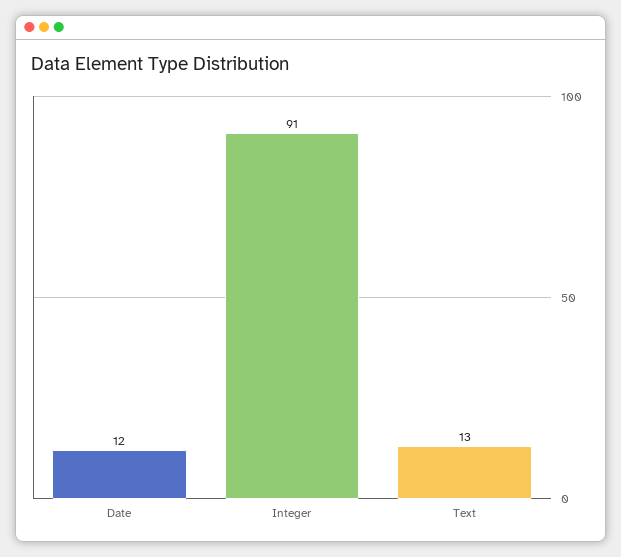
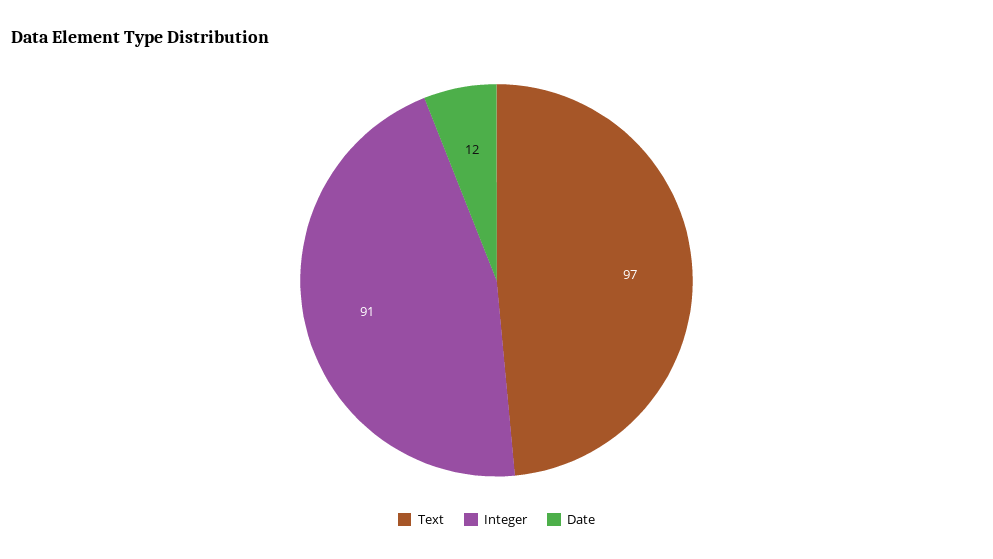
Text: 13 -> 97

